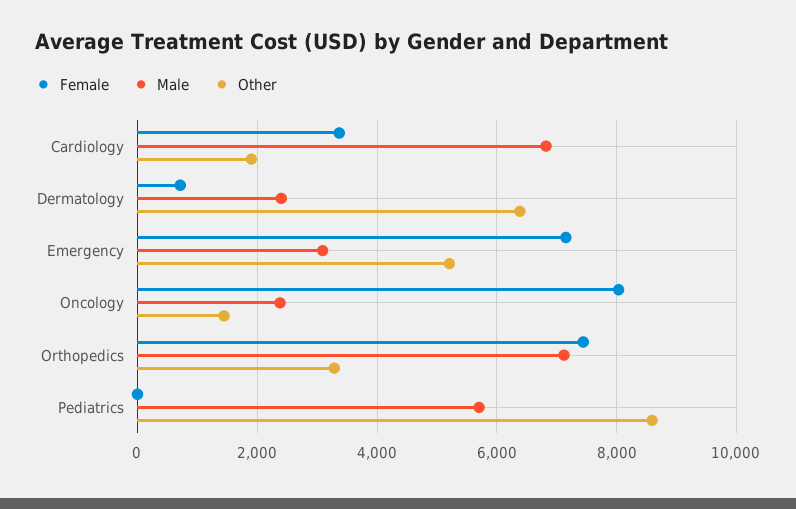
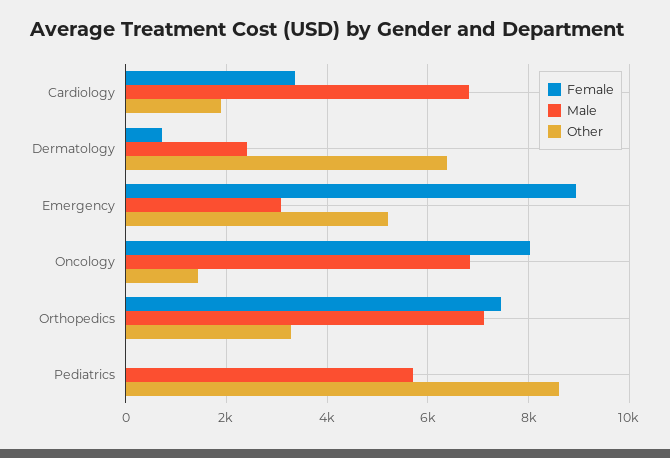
Female, Emergency: 7200 -> 9000
Male, Oncology: 2400 -> 6800

